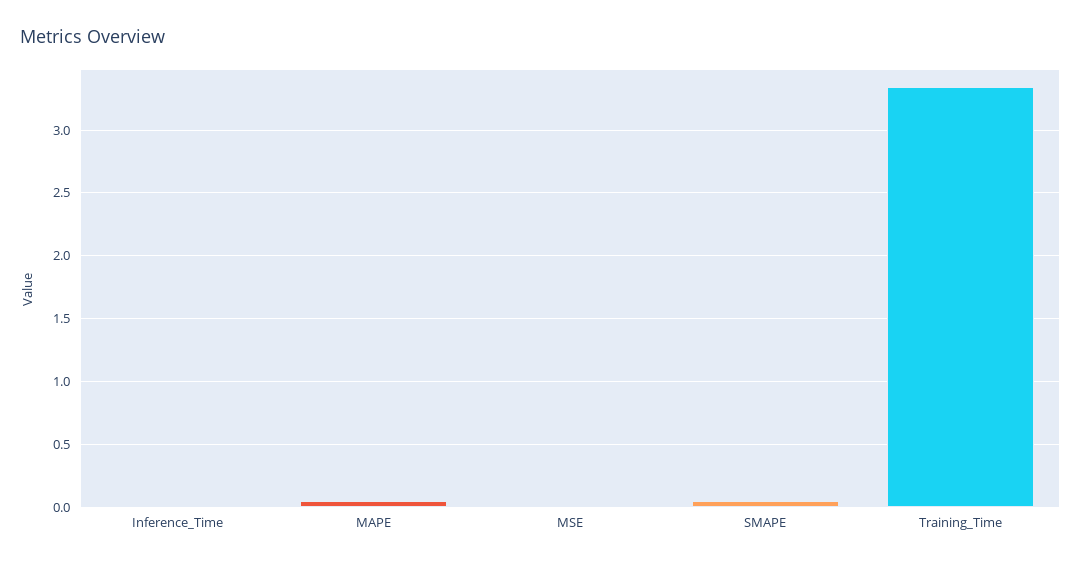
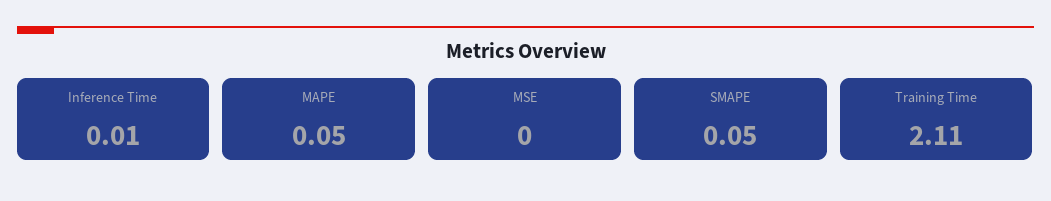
Training_Time: 3.35 -> 2.11

